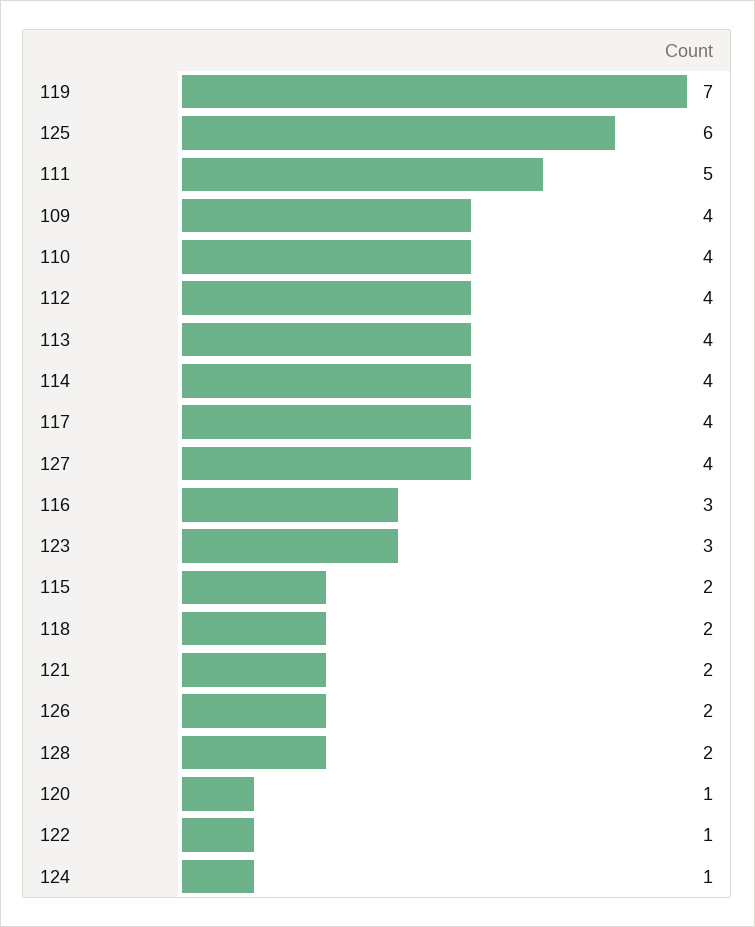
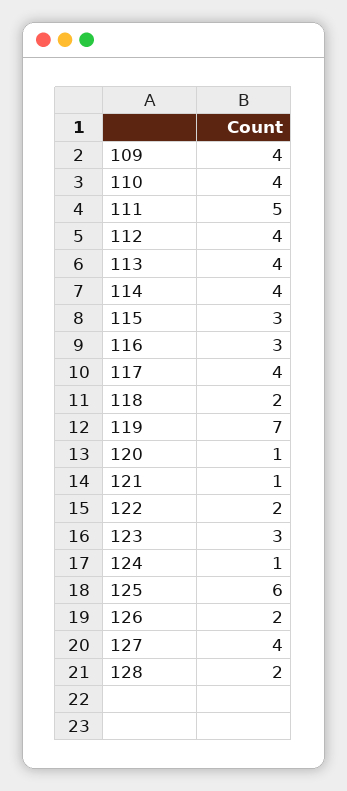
115: 2 -> 3
121: 2 -> 1
122: 1 -> 2

